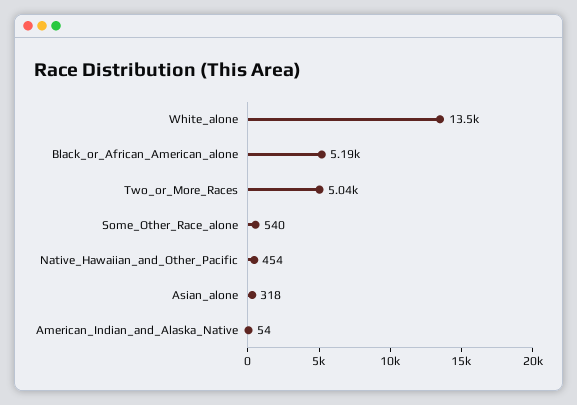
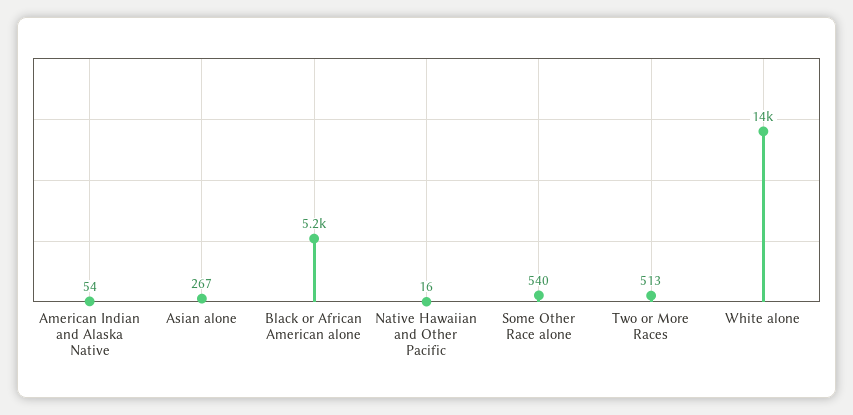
Two_or_More_Races: 5040 -> 513
Native_Hawaiian_and_Other_Pacific: 454 -> 16
Asian_alone: 318 -> 267

